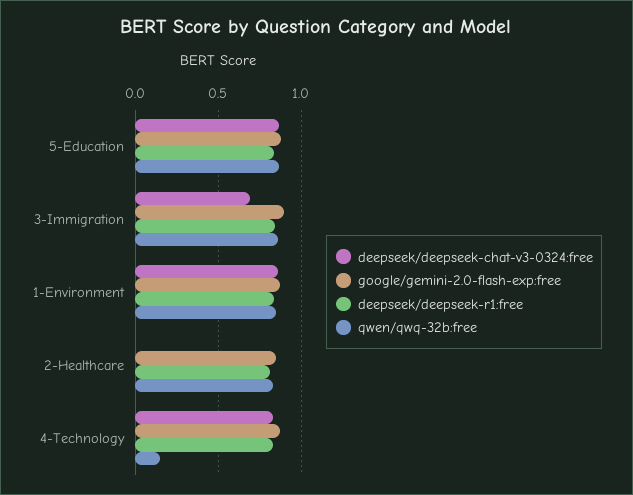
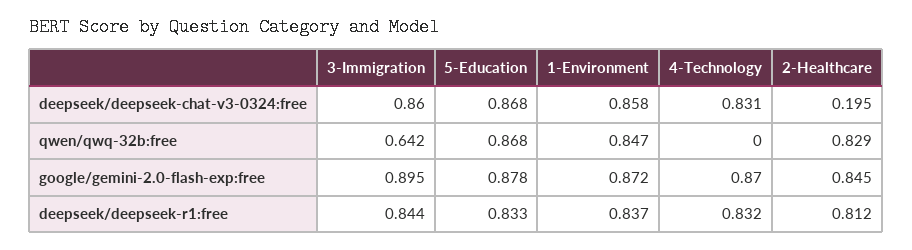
deepseek/deepseek-chat-v3-0324:free, 3-Immigration: 0.7 -> 0.86
qwen/qwq-32b:free, 3-Immigration: 0.85 -> 0.642
deepseek/deepseek-chat-v3-0324:free, 2-Healthcare: 0 -> 0.195
qwen/qwq-32b:free, 4-Technology: 0.15 -> 0

